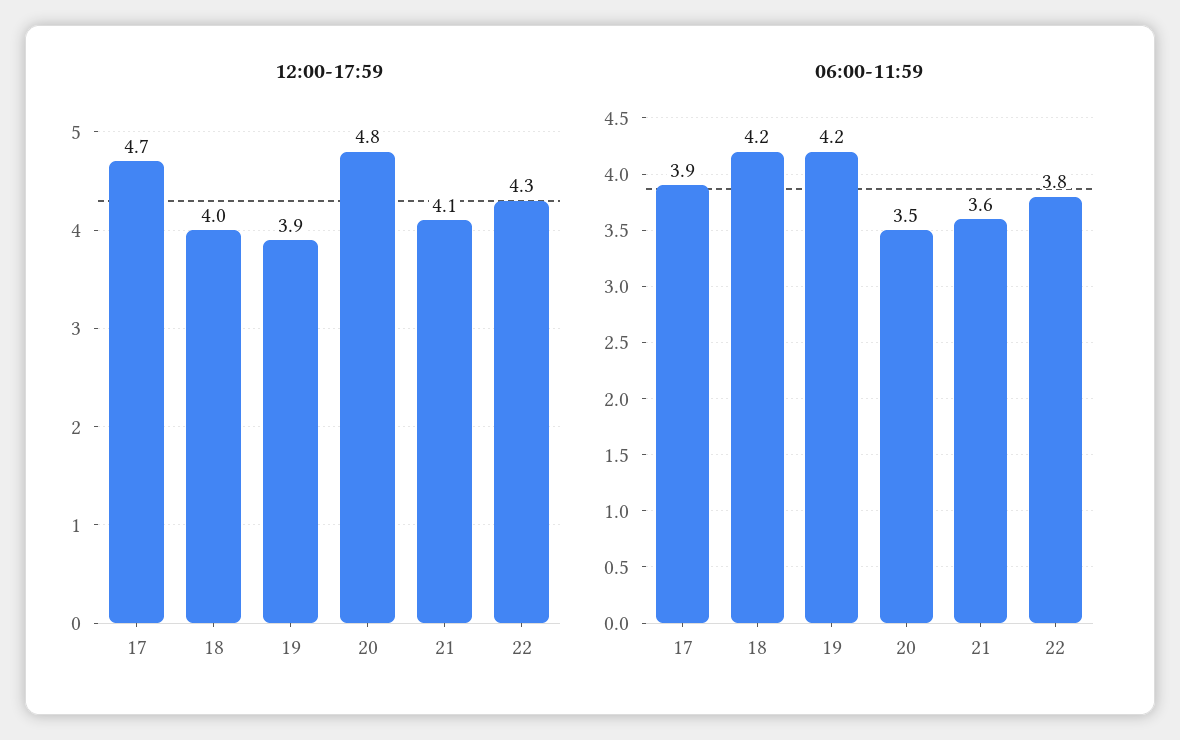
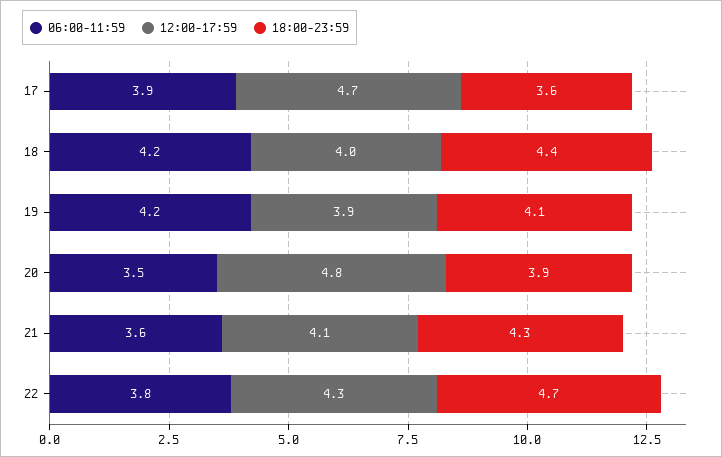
18:00-23:59, 17: none -> 3.6
18:00-23:59, 18: none -> 4.4
18:00-23:59, 19: none -> 4.1
18:00-23:59, 20: none -> 3.9
18:00-23:59, 21: none -> 4.3
18:00-23:59, 22: none -> 4.7

